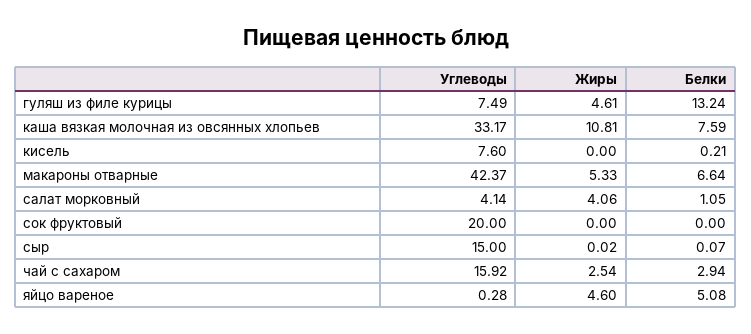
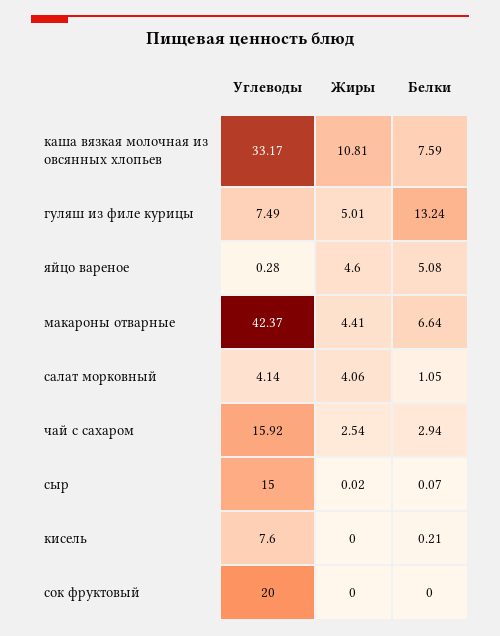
Жиры, гуляш из филе курицы: 4.61 -> 5.01
Жиры, макароны отварные: 5.33 -> 4.41

